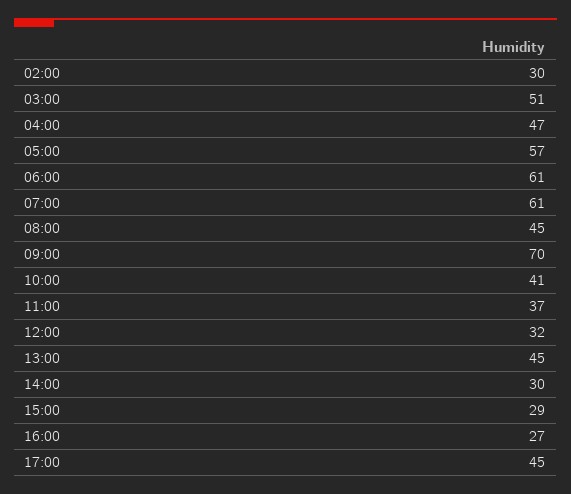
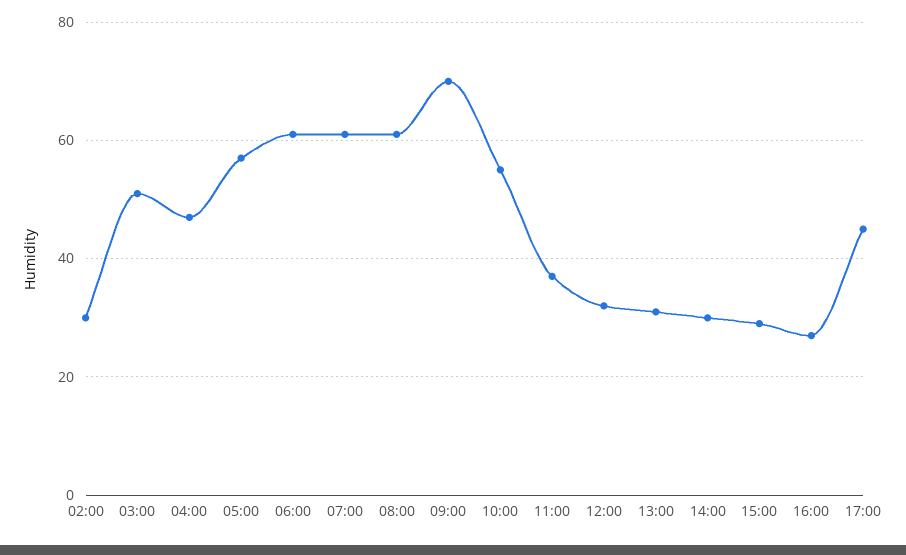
08:00: 45 -> 60
10:00: 41 -> 55
13:00: 45 -> 30

